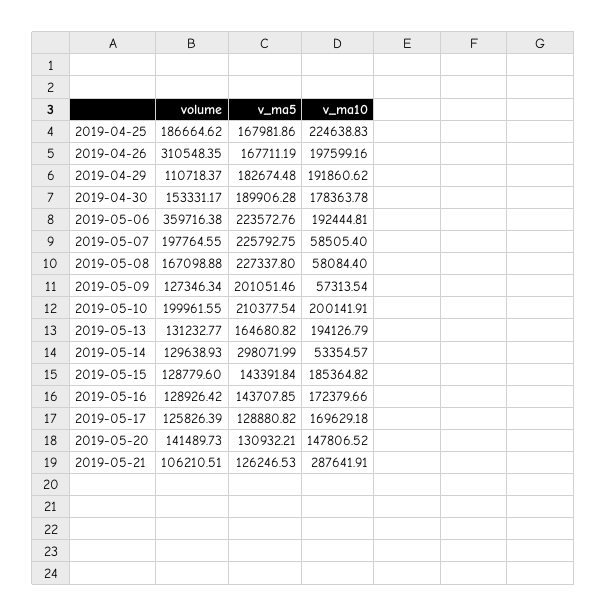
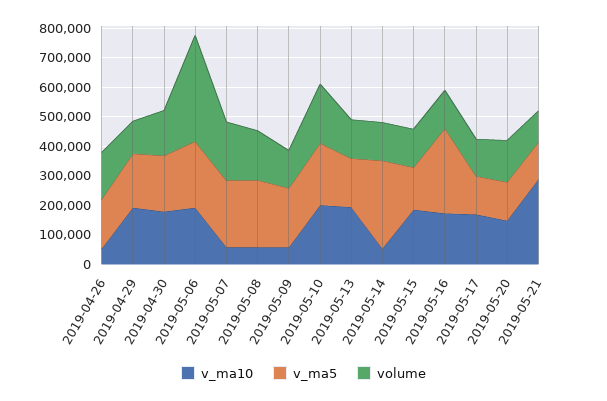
volume, 2019-04-25: 186664.62 -> none
v_ma5, 2019-04-25: 167981.86 -> none
v_ma10, 2019-04-25: 224638.83 -> none
volume, 2019-04-26: 310548.35 -> 150000
v_ma10, 2019-04-26: 197599.16 -> 50000
v_ma5, 2019-05-16: 143707.85 -> 300000

